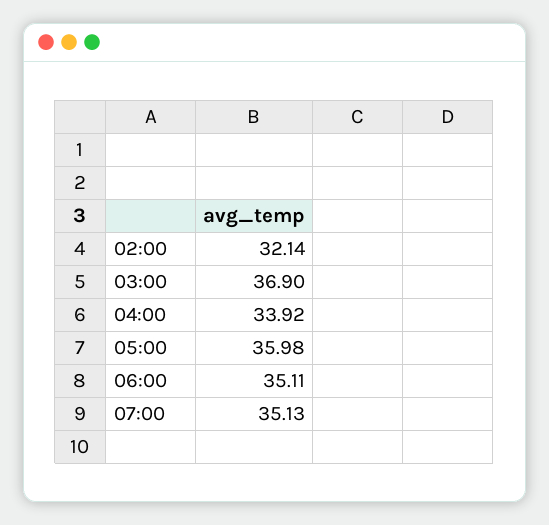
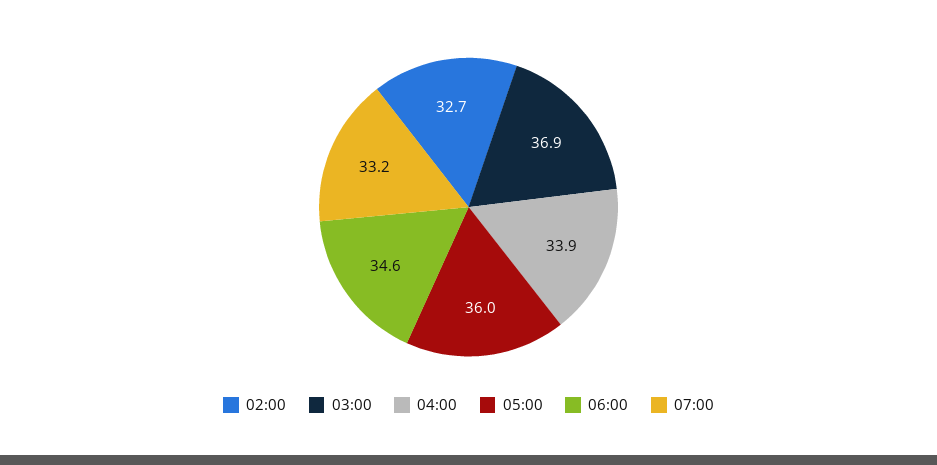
02:00: 32.14 -> 32.7
06:00: 35.11 -> 34.6
07:00: 35.13 -> 33.2

